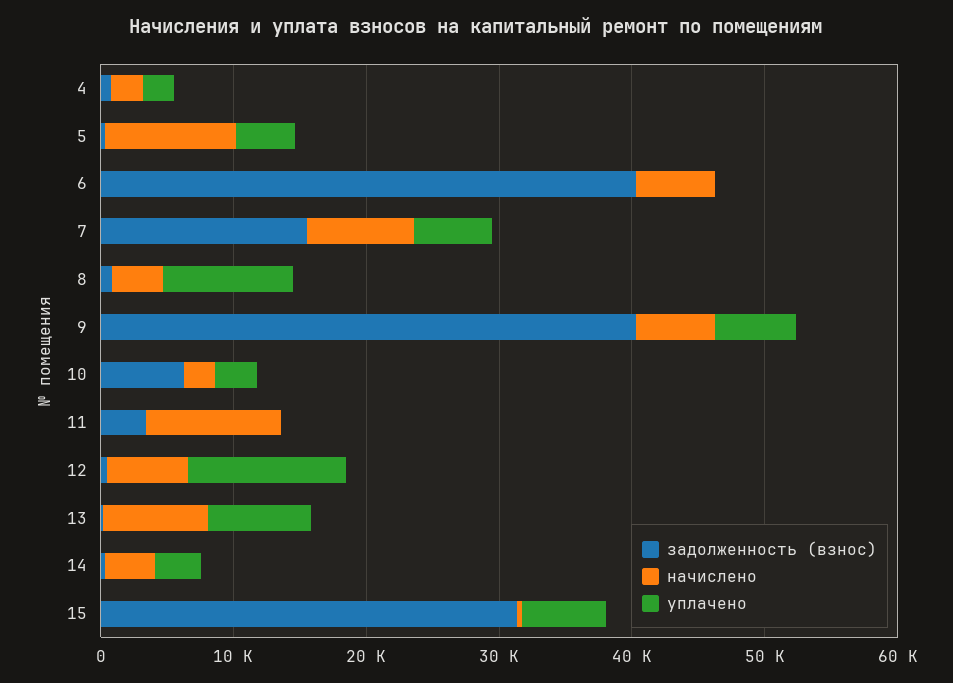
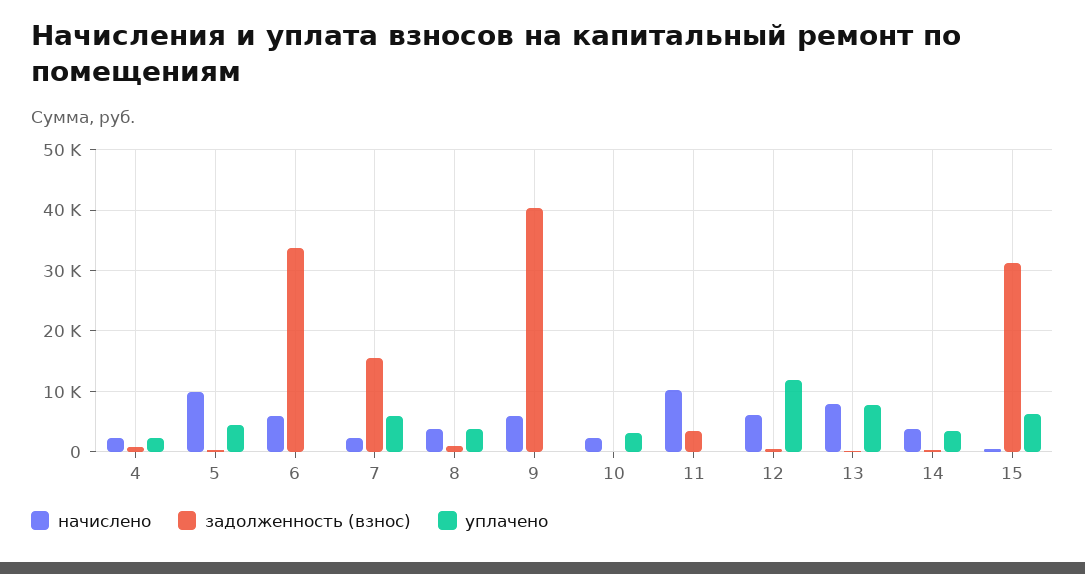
задолженность (взнос), 6: 40000 -> 34000
начислено, 7: 8000 -> 2000
уплачено, 8: 10000 -> 4000
уплачено, 9: 6000 -> 0
задолженность (взнос), 10: 6000 -> 0

